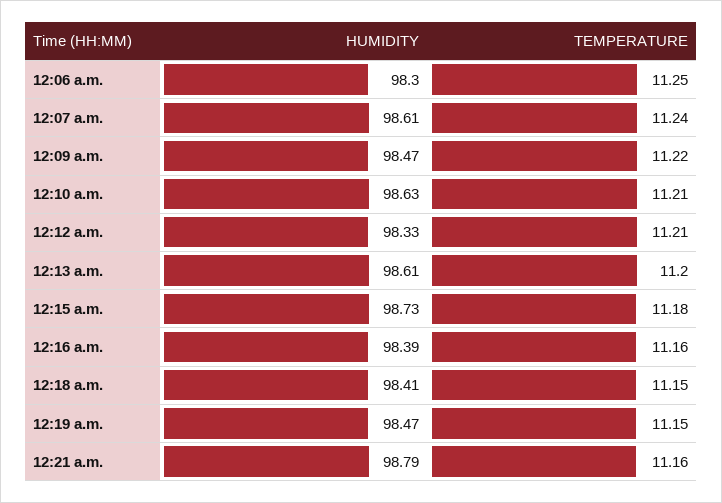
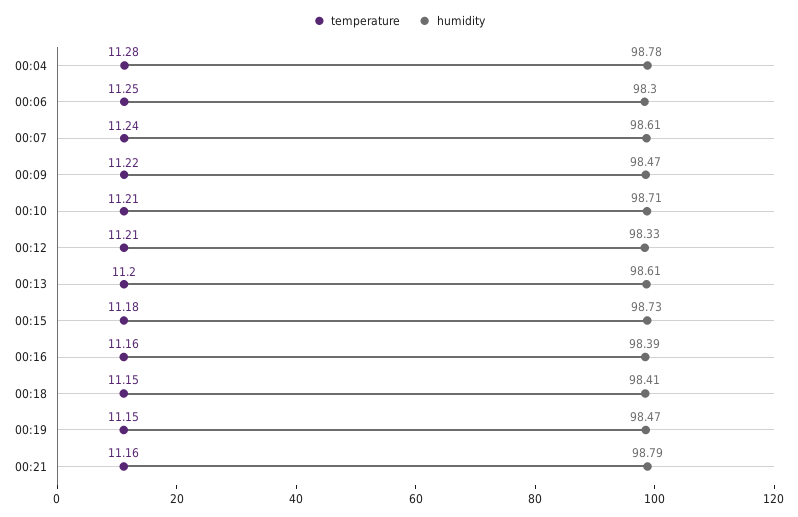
HUMIDITY, 12:10 a.m.: 98.63 -> 98.71
TEMPERATURE, 00:04: none -> 11.28
HUMIDITY, 00:04: none -> 98.78

